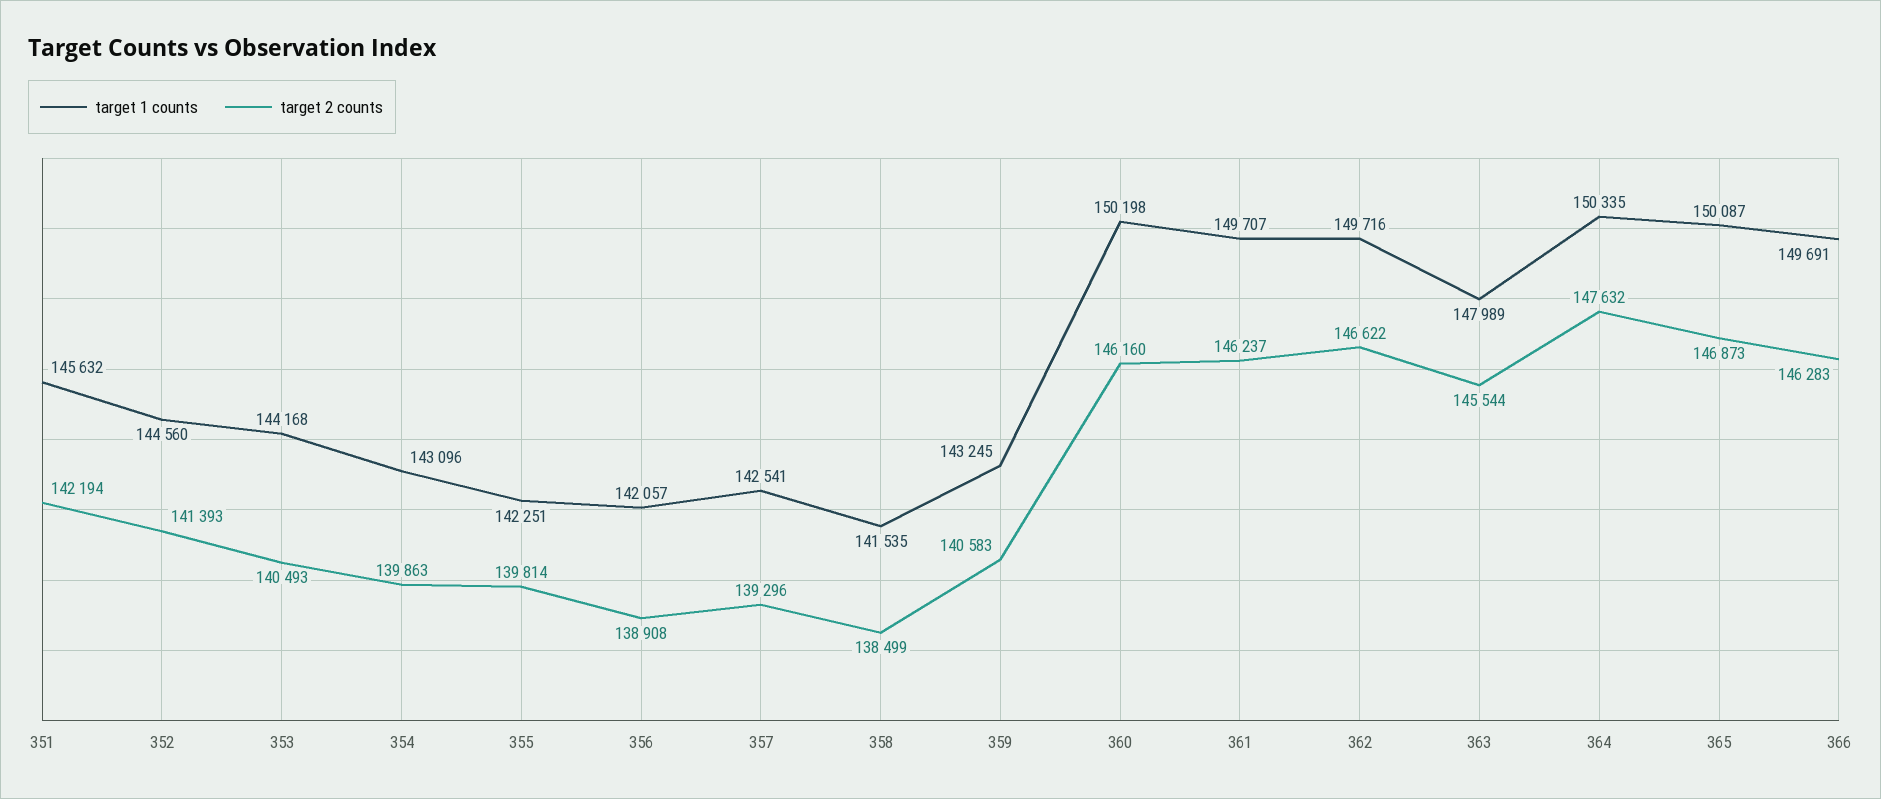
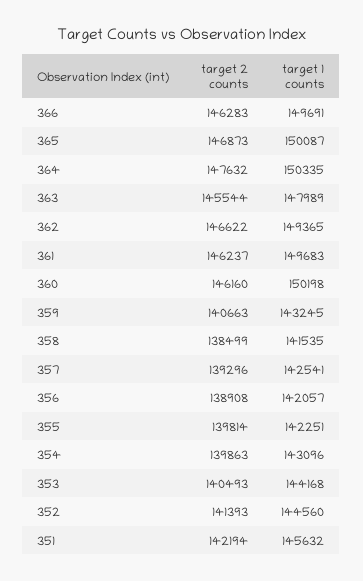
target 2 counts, 359: 140583 -> 140663
target 1 counts, 361: 149707 -> 149683
target 1 counts, 362: 149716 -> 149365

